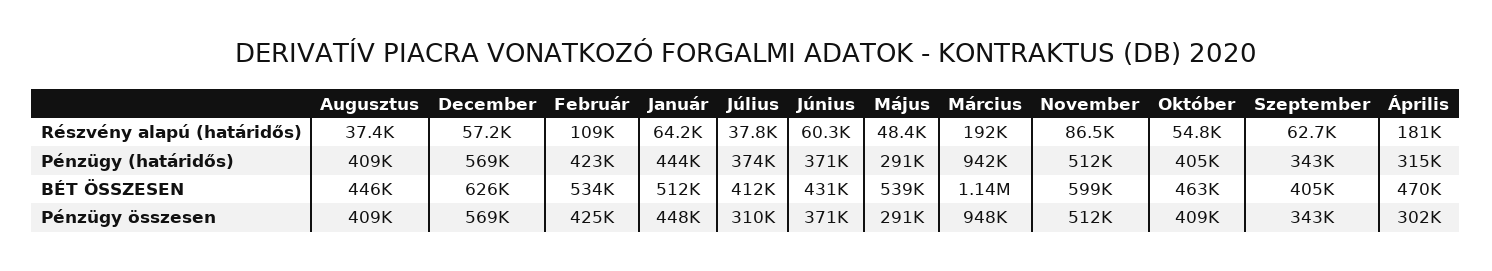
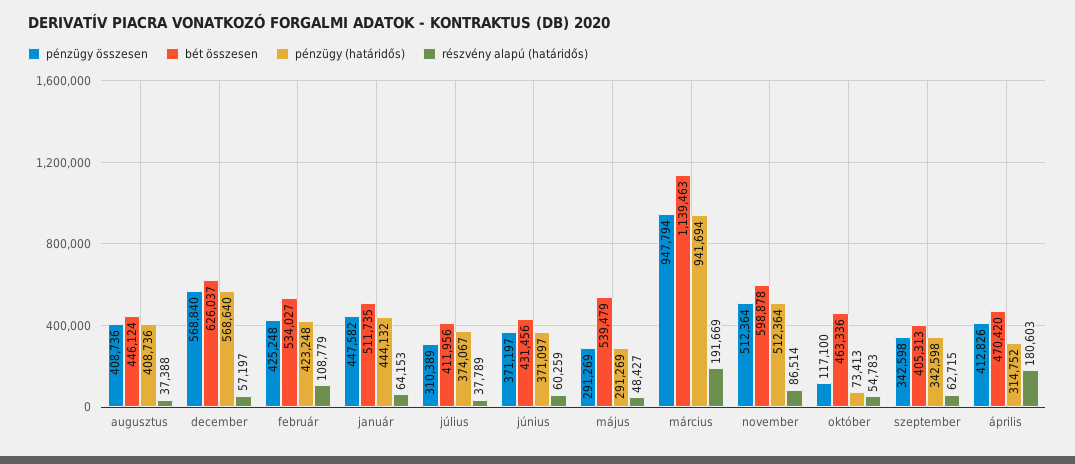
Pénzügy (határidős), Október: 405000 -> 73413
Pénzügy összesen, Október: 409000 -> 117100
Pénzügy összesen, Április: 302000 -> 412826

